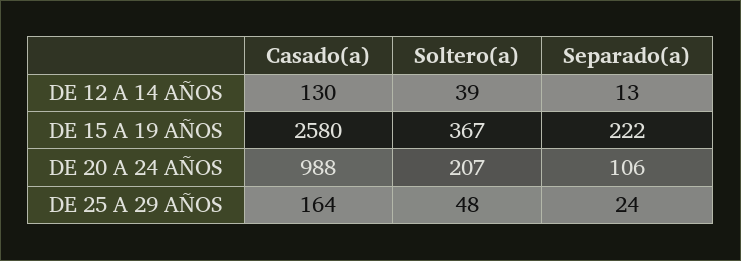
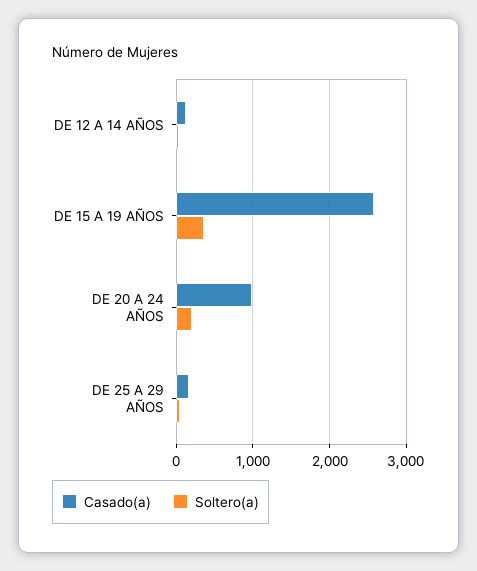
Separado(a), DE 12 A 14 AÑOS: 13 -> none
Separado(a), DE 15 A 19 AÑOS: 222 -> none
Separado(a), DE 20 A 24 AÑOS: 106 -> none
Separado(a), DE 25 A 29 AÑOS: 24 -> none

